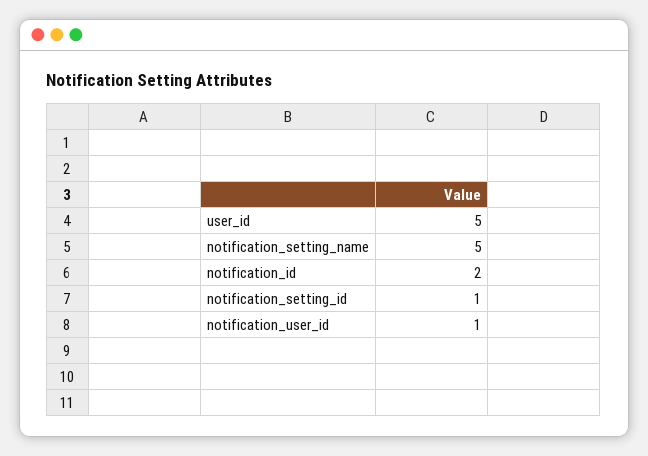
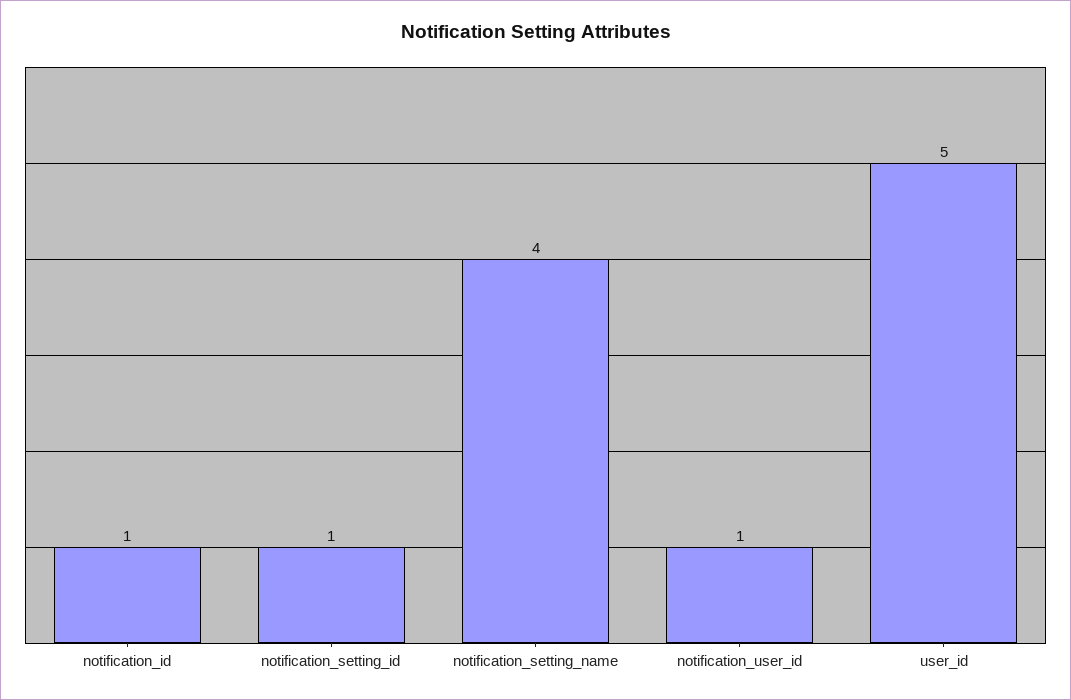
notification_setting_name: 5 -> 4
notification_id: 2 -> 1

